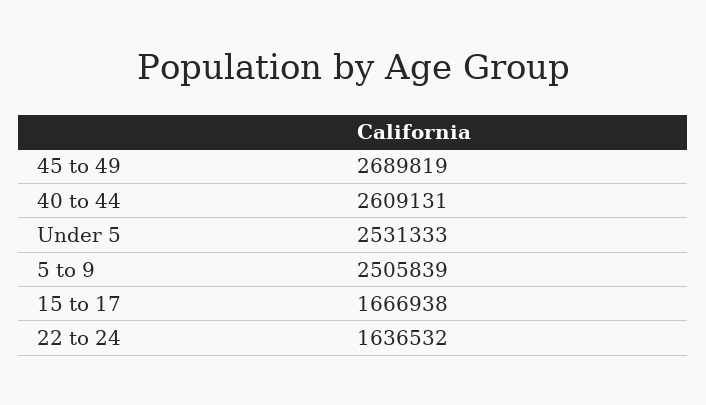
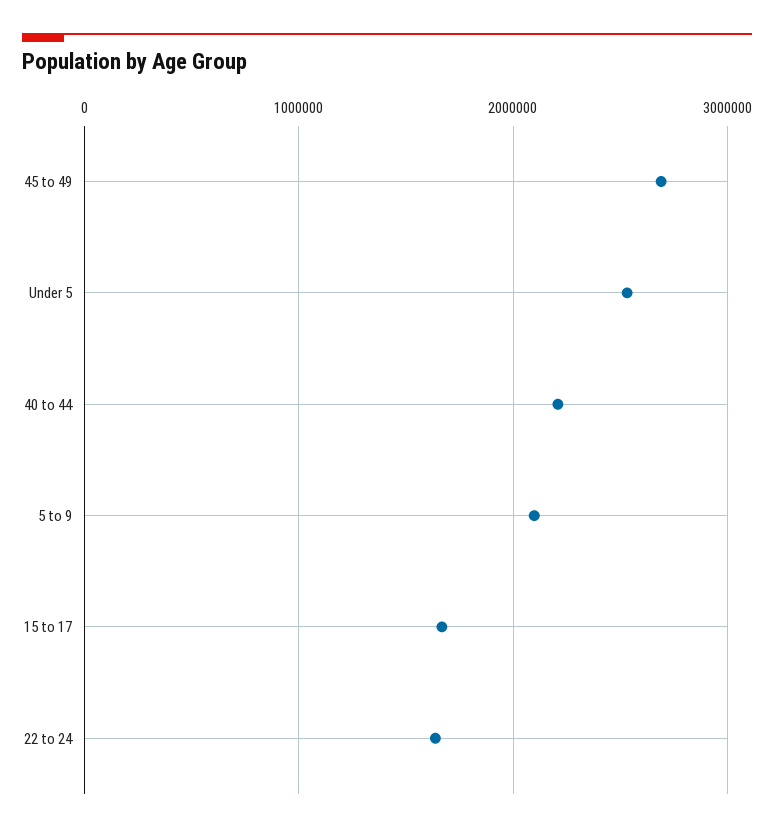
40 to 44: 2609131 -> 2200000
5 to 9: 2505839 -> 2100000

